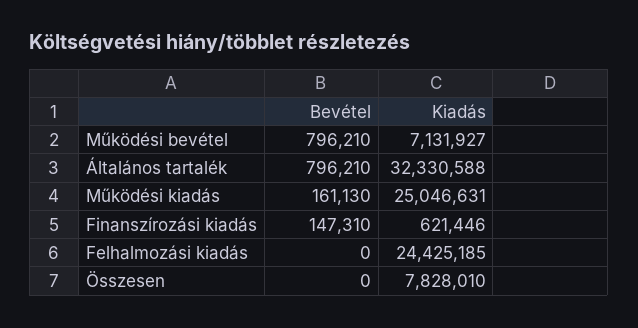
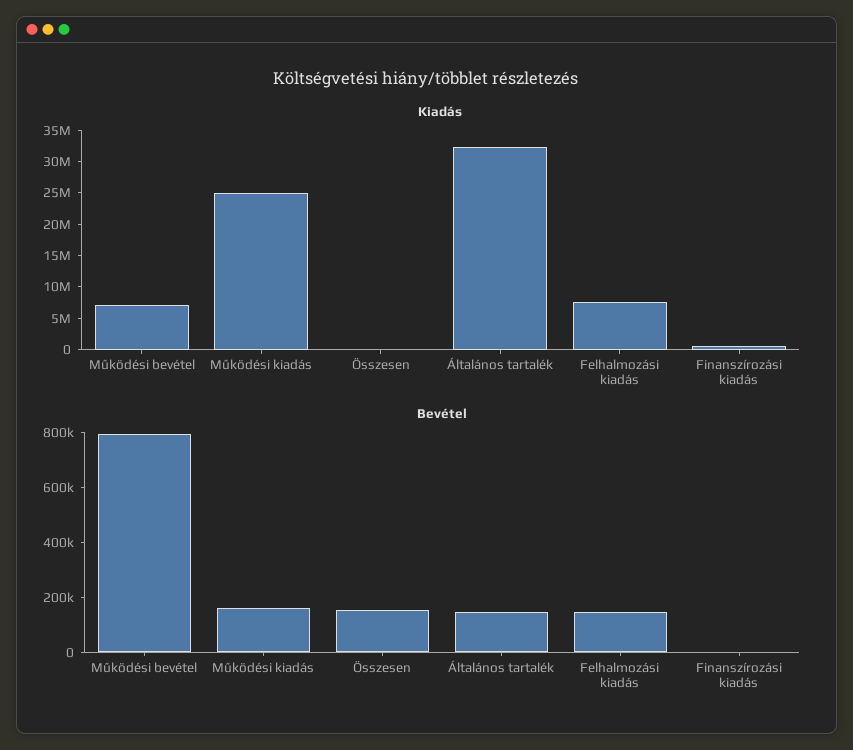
Bevétel, Általános tartalék: 796210 -> 150000
Bevétel, Finanszírozási kiadás: 147310 -> 0
Bevétel, Felhalmozási kiadás: 0 -> 150000
Kiadás, Felhalmozási kiadás: 24425185 -> 7500000
Bevétel, Összesen: 0 -> 150000
Kiadás, Összesen: 7828010 -> 0

